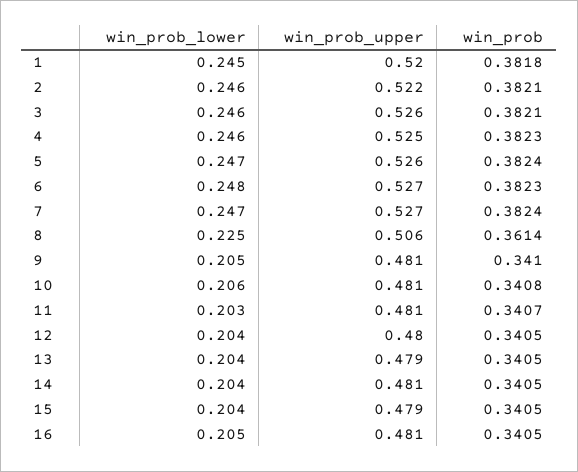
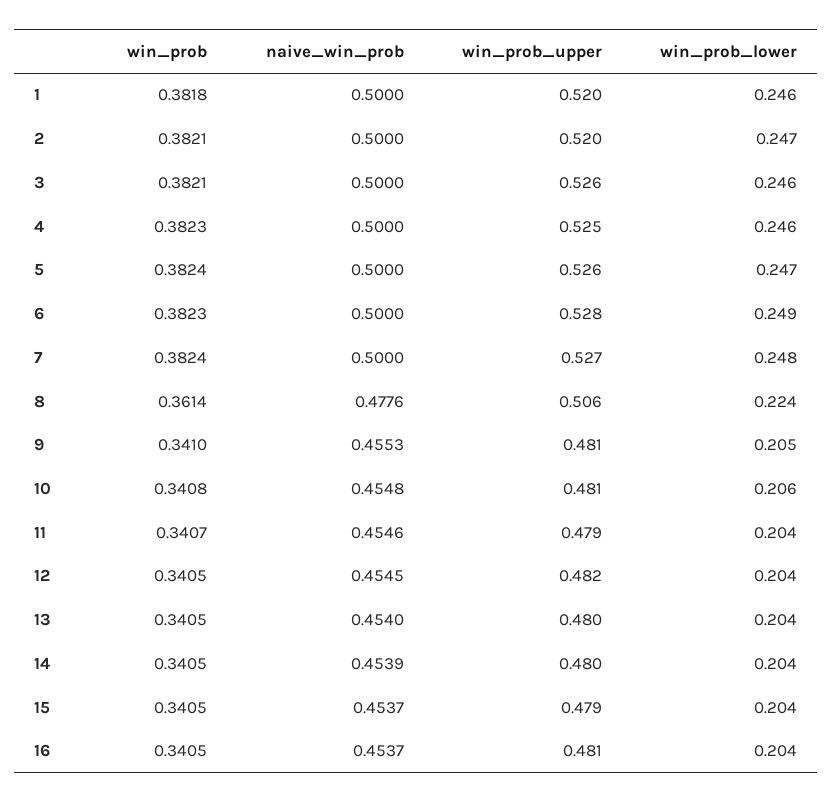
win_prob_lower, 1: 0.245 -> 0.246
win_prob_lower, 2: 0.246 -> 0.247
win_prob_upper, 2: 0.522 -> 0.52
win_prob_lower, 6: 0.248 -> 0.249
win_prob_upper, 6: 0.527 -> 0.528
win_prob_lower, 7: 0.247 -> 0.248
win_prob_lower, 8: 0.225 -> 0.224
win_prob_lower, 11: 0.203 -> 0.204
win_prob_upper, 11: 0.481 -> 0.479
win_prob_upper, 12: 0.48 -> 0.482
win_prob_upper, 13: 0.479 -> 0.48
win_prob_upper, 14: 0.481 -> 0.48
win_prob_lower, 16: 0.205 -> 0.204
naive_win_prob, 1: none -> 0.5
naive_win_prob, 2: none -> 0.5
naive_win_prob, 3: none -> 0.5
naive_win_prob, 4: none -> 0.5
naive_win_prob, 5: none -> 0.5
naive_win_prob, 6: none -> 0.5
naive_win_prob, 7: none -> 0.5
naive_win_prob, 8: none -> 0.4776
naive_win_prob, 9: none -> 0.4553
naive_win_prob, 10: none -> 0.4548
naive_win_prob, 11: none -> 0.4546
naive_win_prob, 12: none -> 0.4545
naive_win_prob, 13: none -> 0.454
naive_win_prob, 14: none -> 0.4539
naive_win_prob, 15: none -> 0.4537
naive_win_prob, 16: none -> 0.4537

